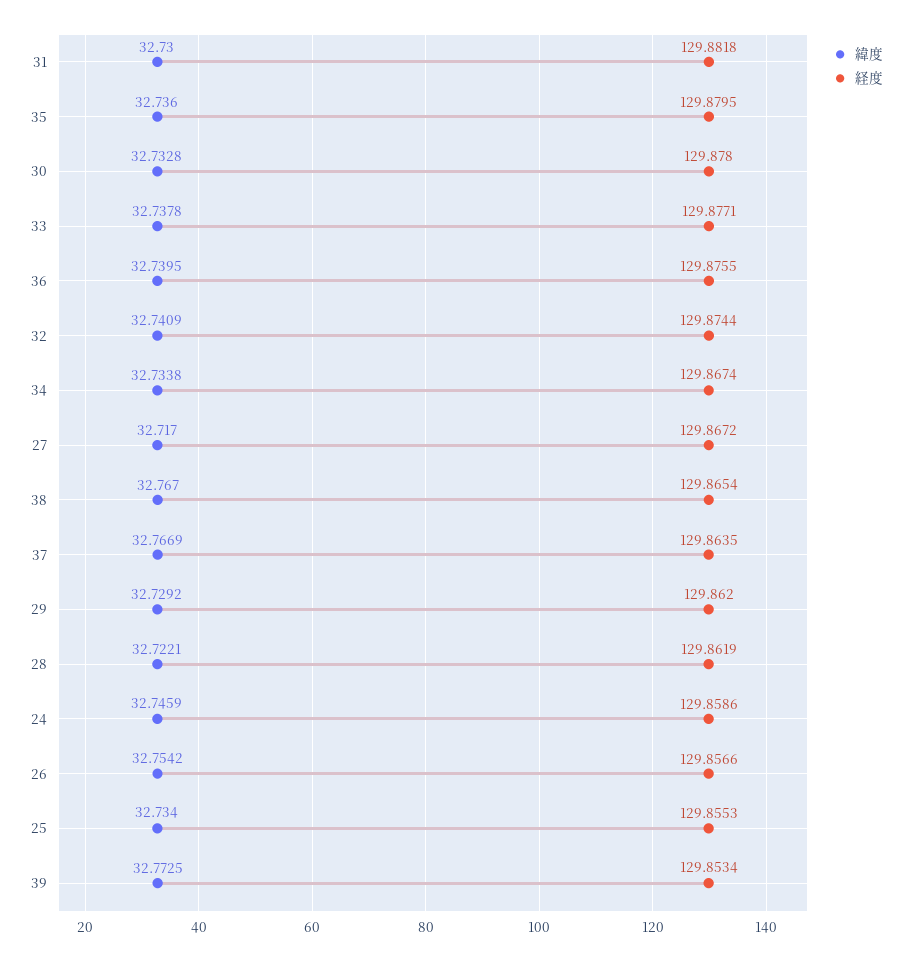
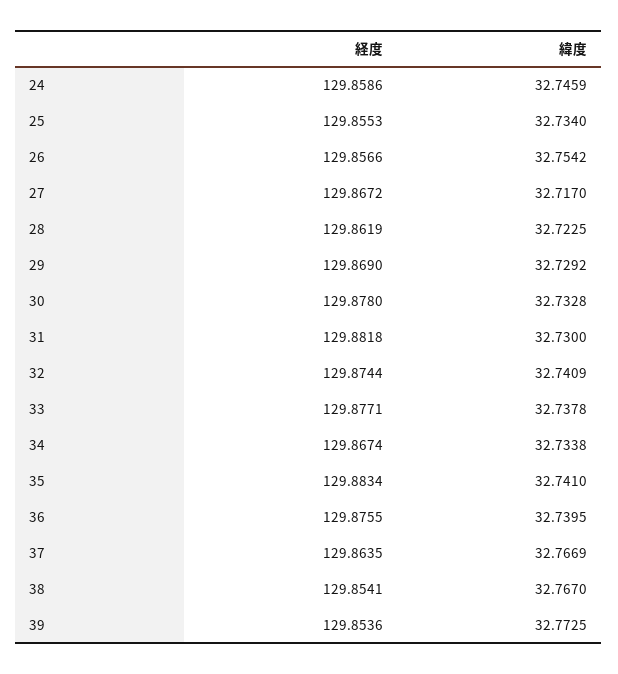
緯度, 35: 32.736 -> 32.741
経度, 35: 129.8795 -> 129.8834
経度, 38: 129.8654 -> 129.8541
経度, 29: 129.862 -> 129.869
緯度, 28: 32.7221 -> 32.7225
経度, 39: 129.8534 -> 129.8536

